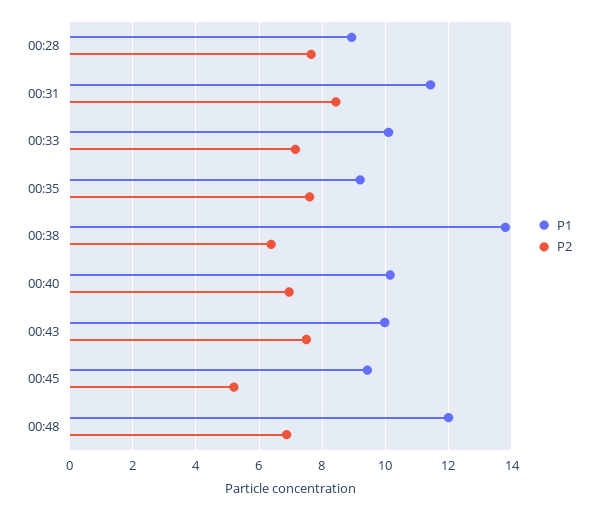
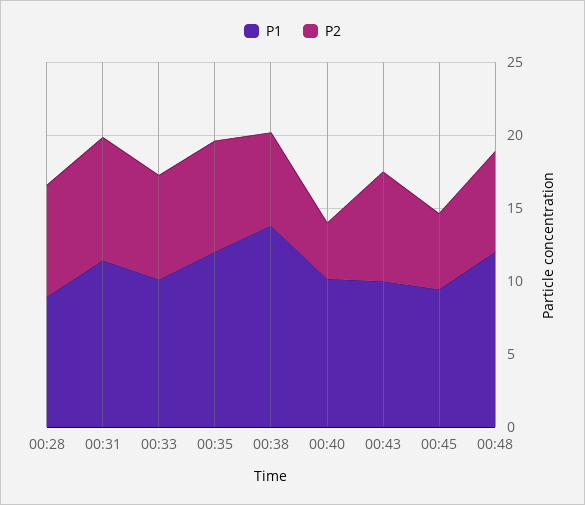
P1, 00:35: 9.2 -> 12
P2, 00:40: 7 -> 4

